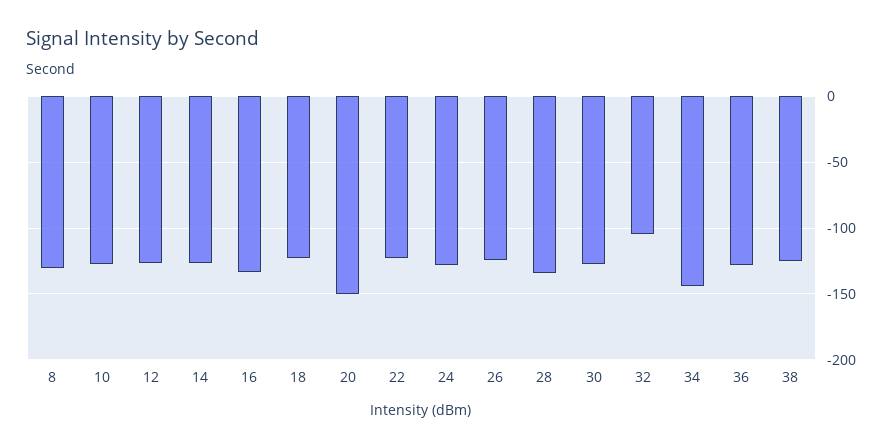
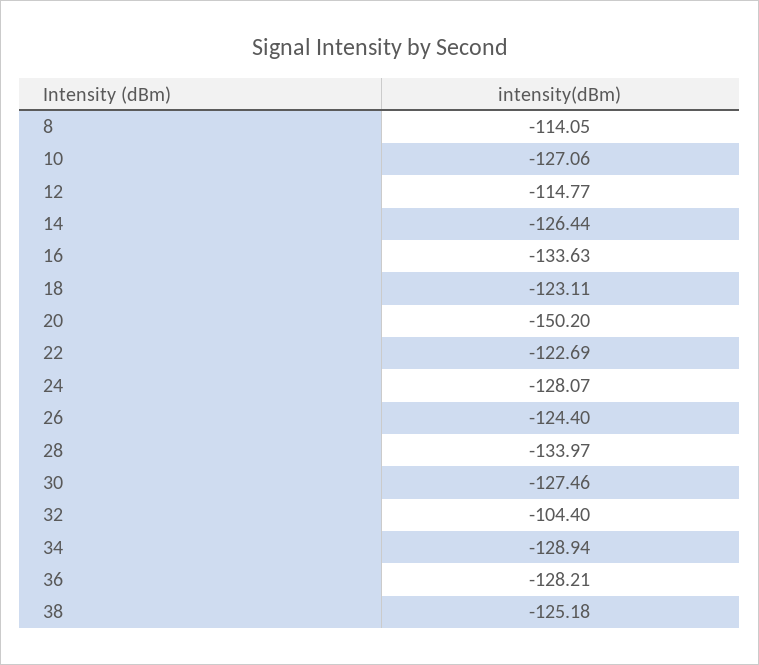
8: -130 -> -114.05
12: -125 -> -114.77
34: -145 -> -128.94

